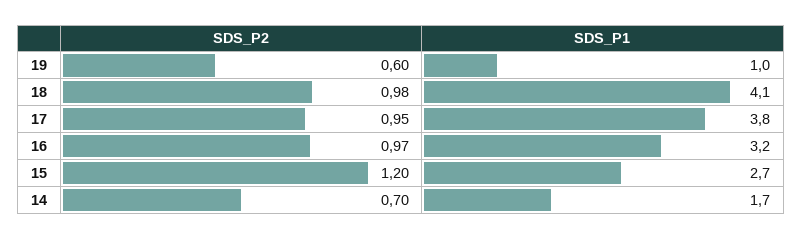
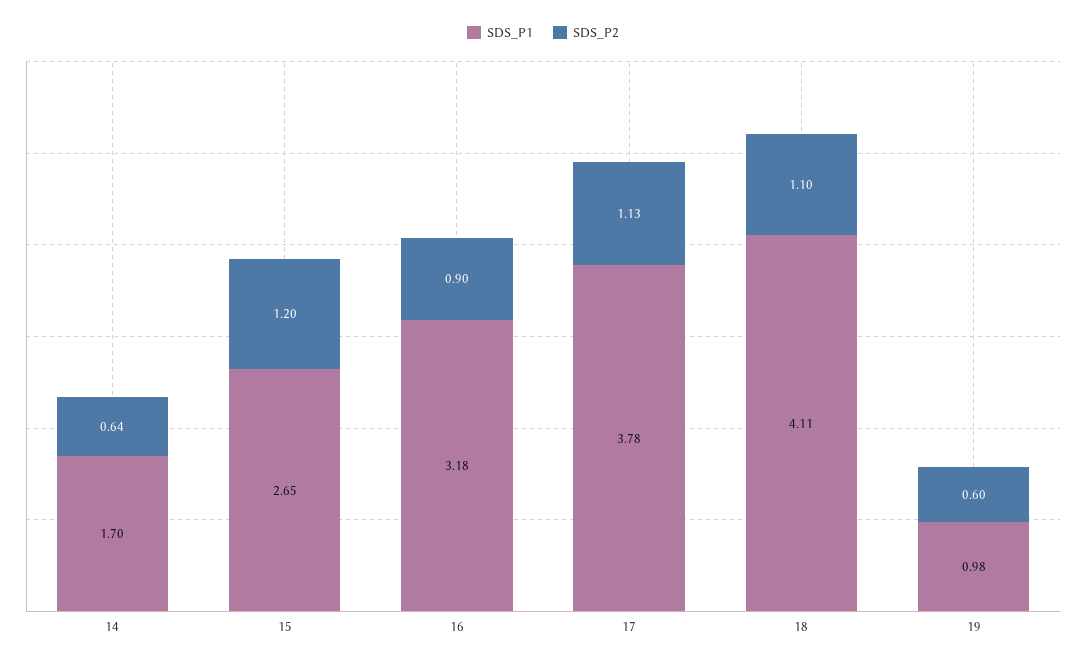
SDS_P2, 18: 0.98 -> 1.1
SDS_P2, 17: 0.95 -> 1.13
SDS_P2, 16: 0.97 -> 0.9
SDS_P2, 14: 0.7 -> 0.64

